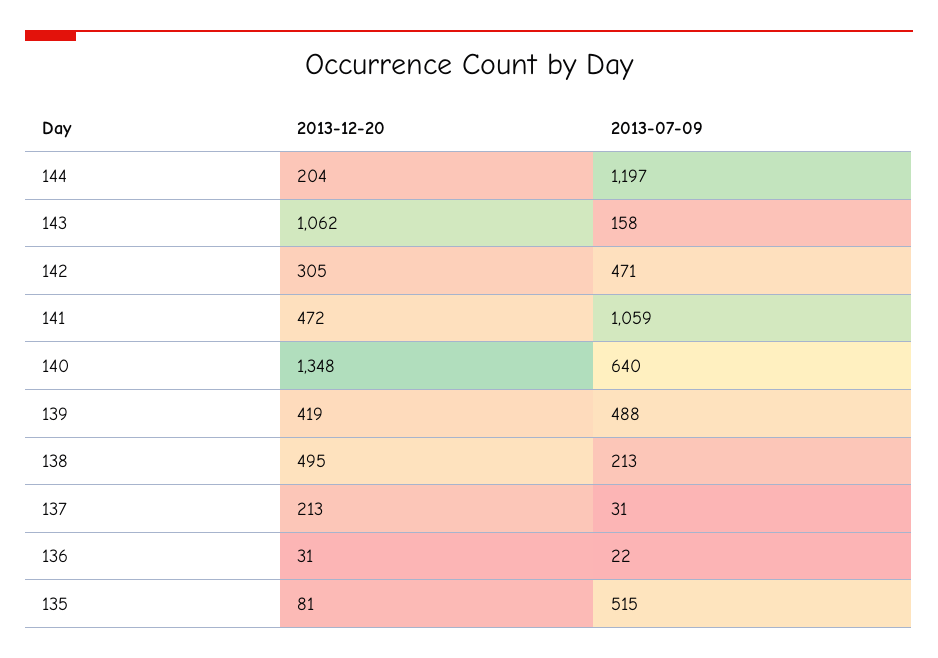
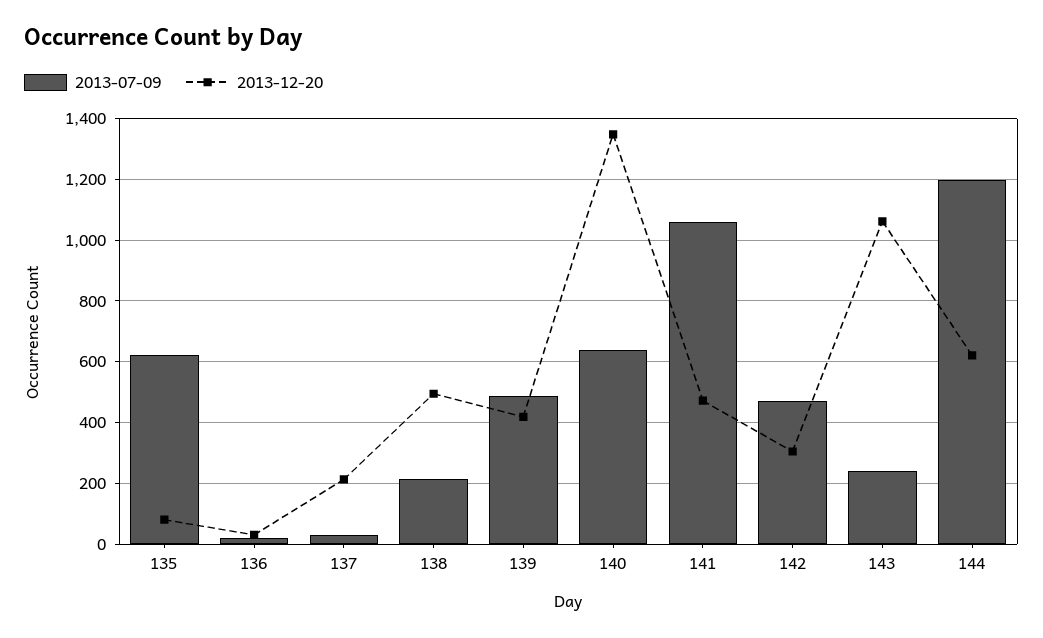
2013-12-20, 144: 204 -> 620
2013-07-09, 143: 158 -> 240
2013-07-09, 135: 515 -> 620

